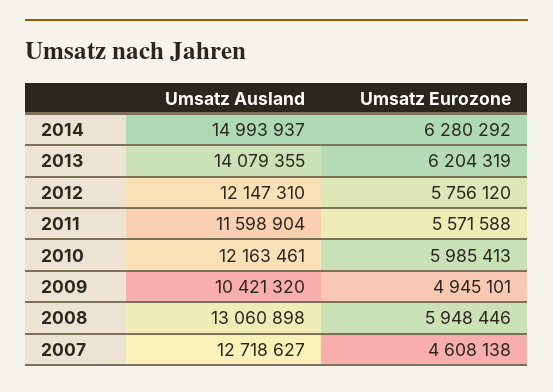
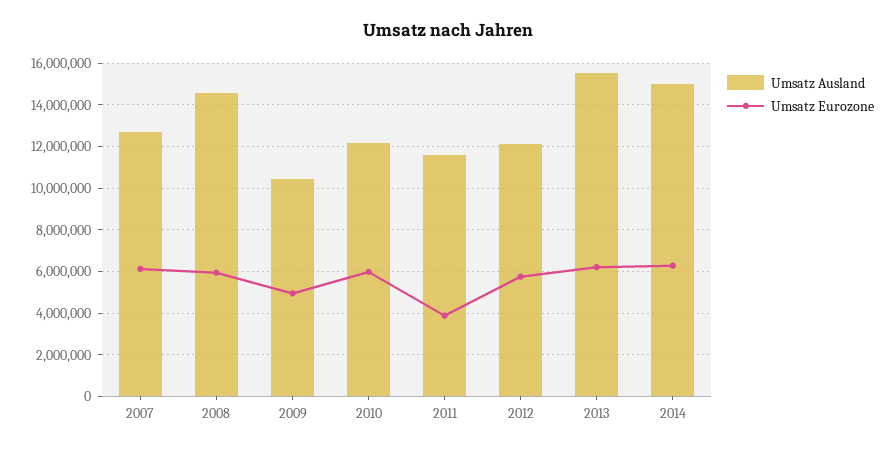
Umsatz Ausland, 2013: 14079355 -> 15500000
Umsatz Eurozone, 2011: 5571588 -> 4000000
Umsatz Ausland, 2008: 13060898 -> 14500000
Umsatz Eurozone, 2007: 4608138 -> 6000000

